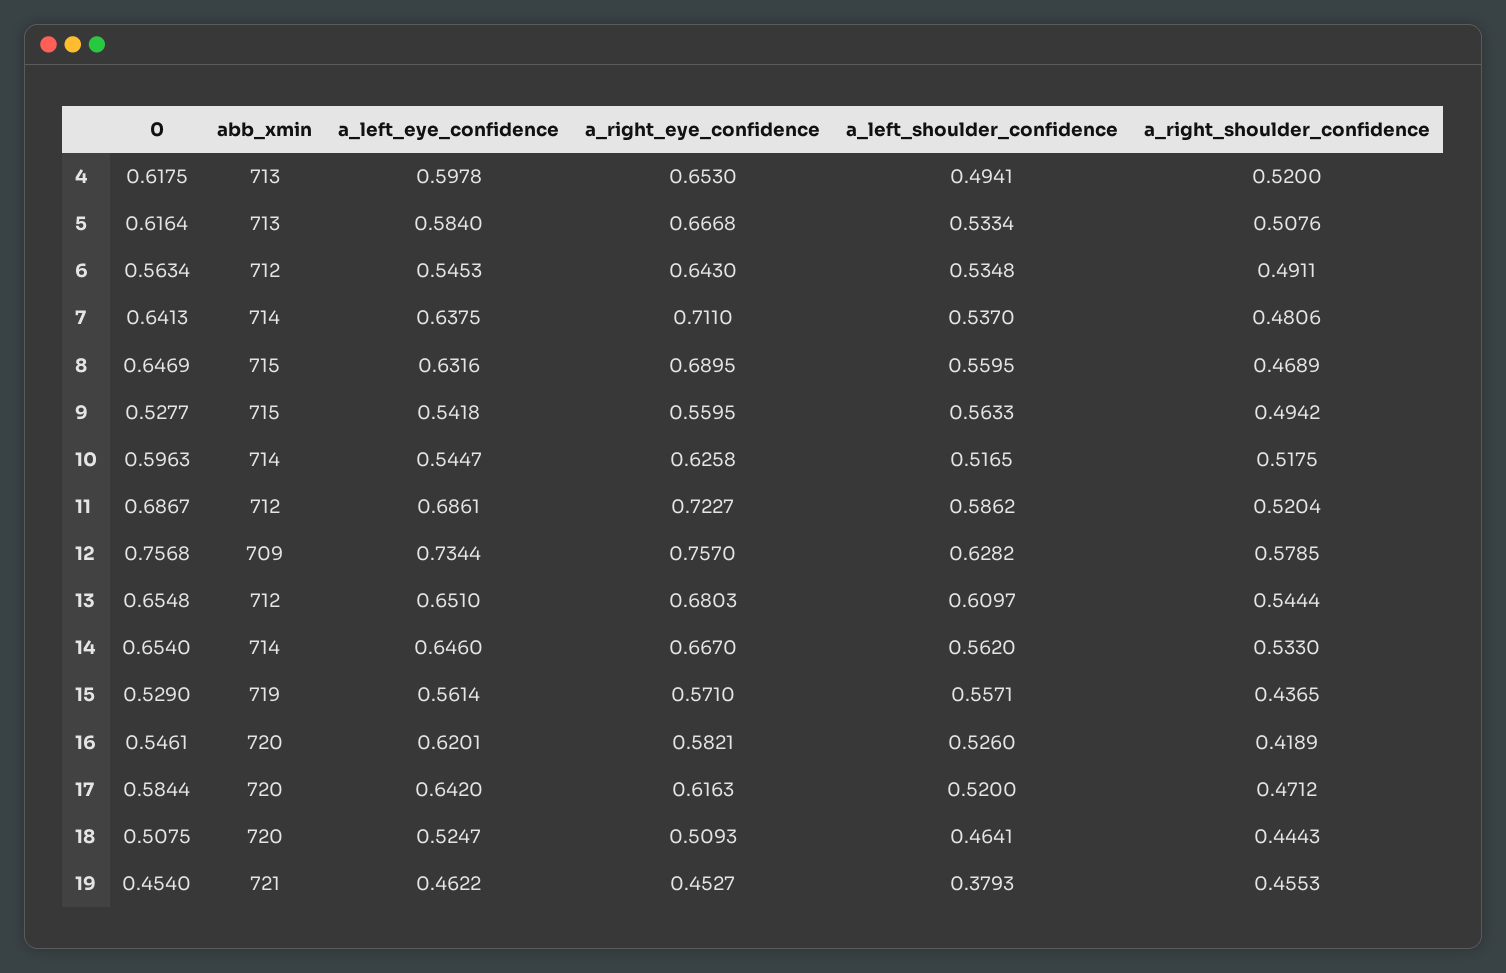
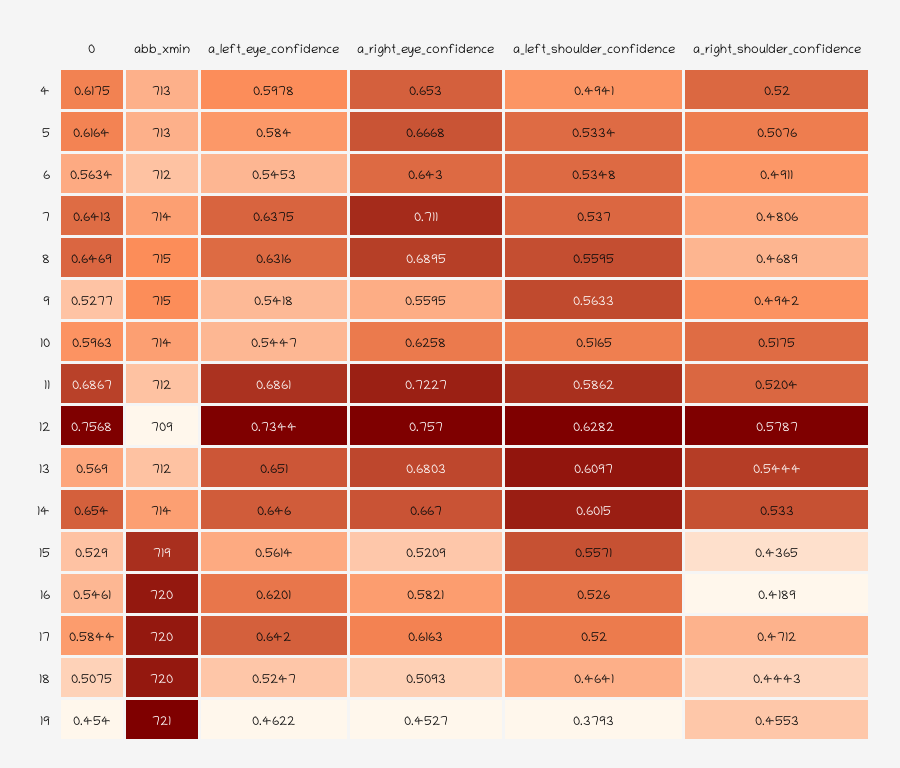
a_right_shoulder_confidence, 12: 0.5785 -> 0.5787
0, 13: 0.6548 -> 0.569
a_left_shoulder_confidence, 14: 0.562 -> 0.6015
a_right_eye_confidence, 15: 0.571 -> 0.5209

